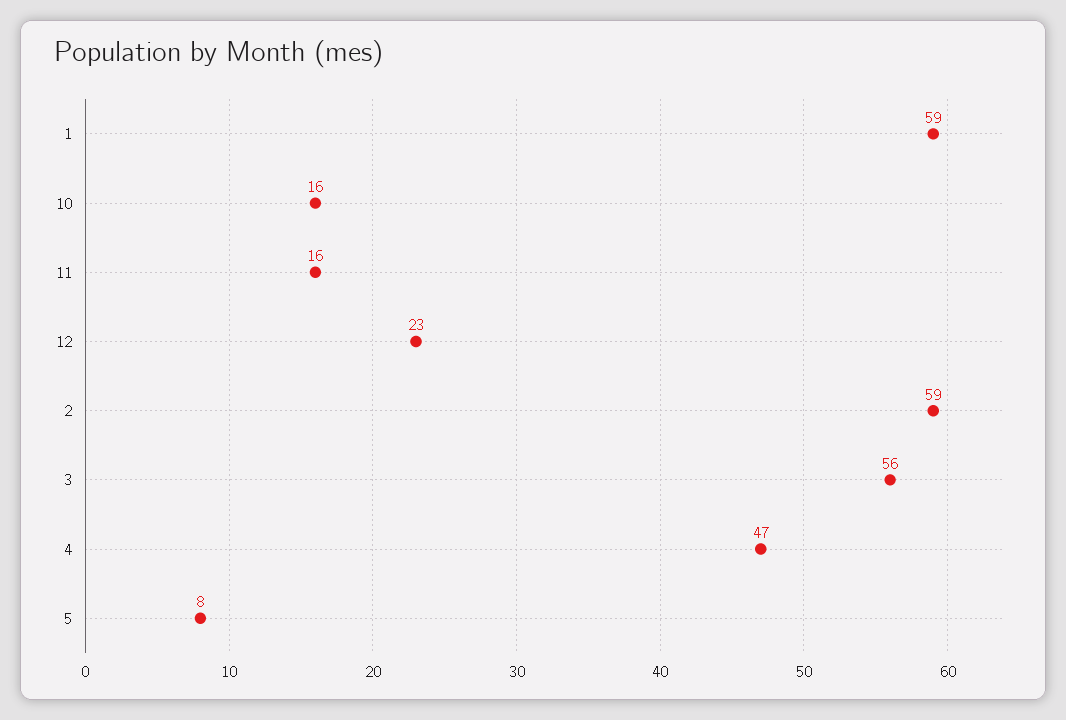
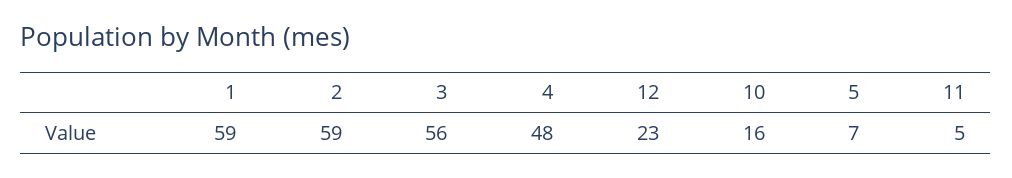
11: 16 -> 5
4: 47 -> 48
5: 8 -> 7

